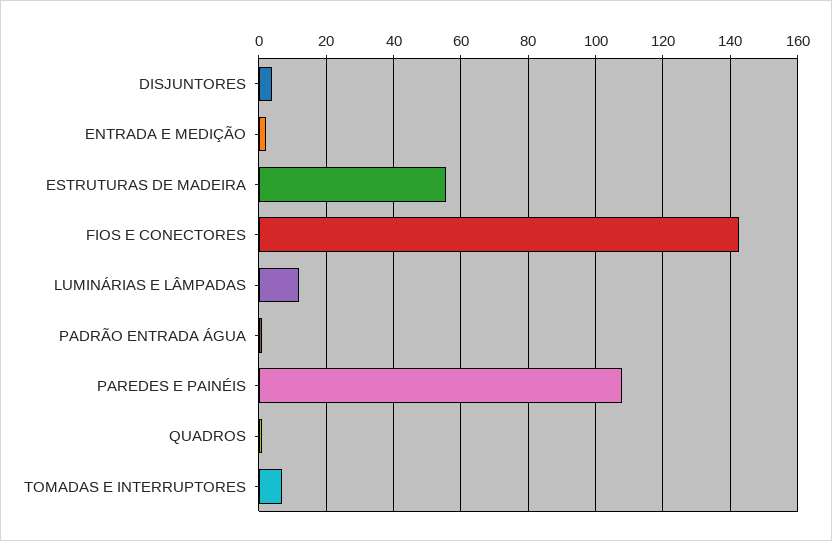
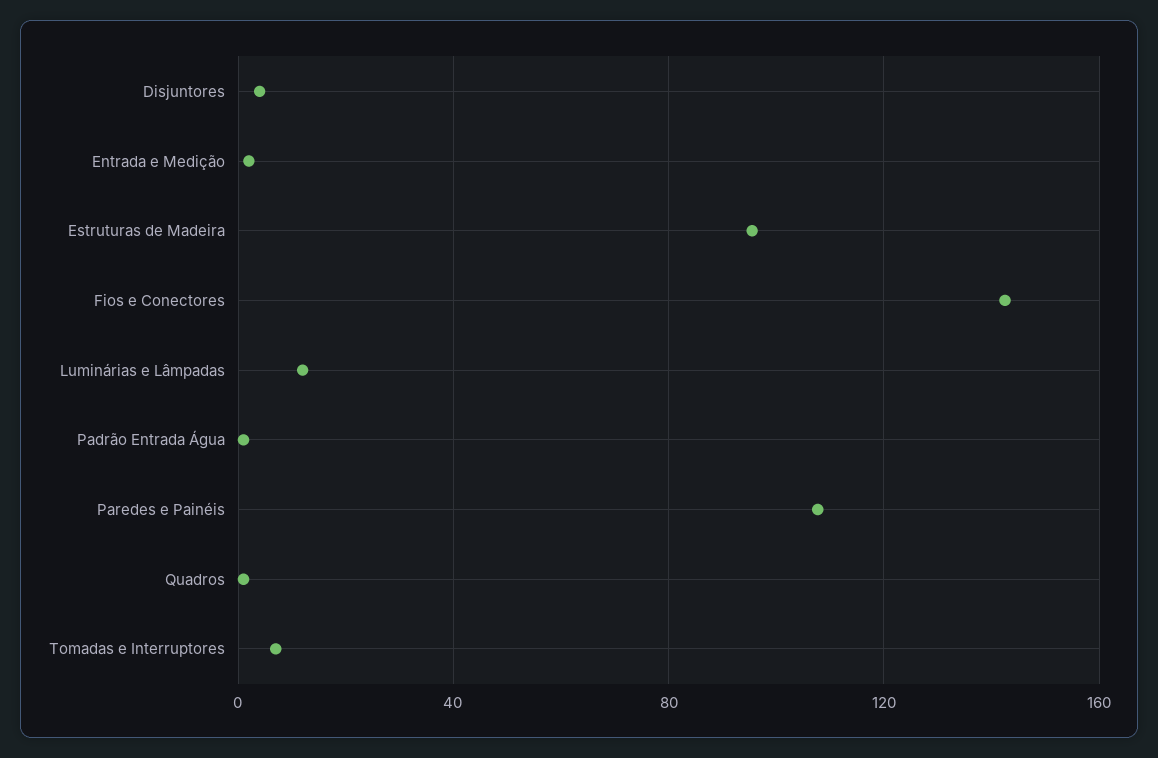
ESTRUTURAS DE MADEIRA: 56 -> 95

